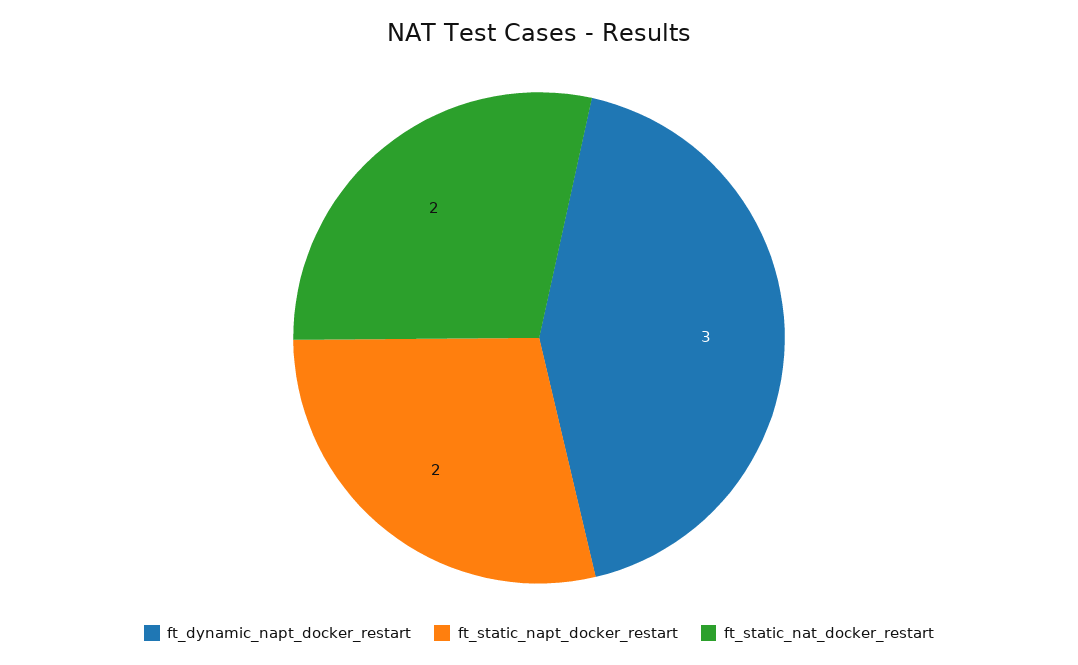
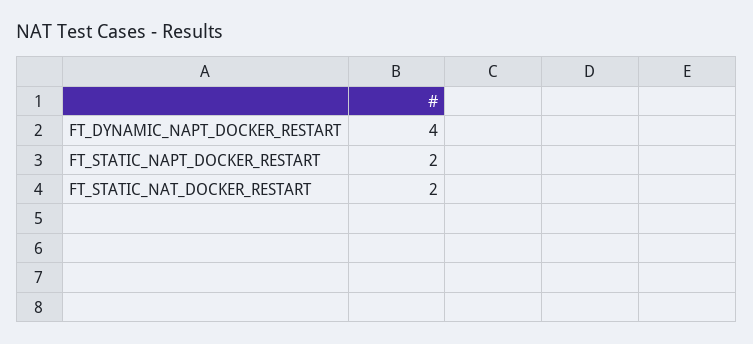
ft_dynamic_napt_docker_restart: 3 -> 4

